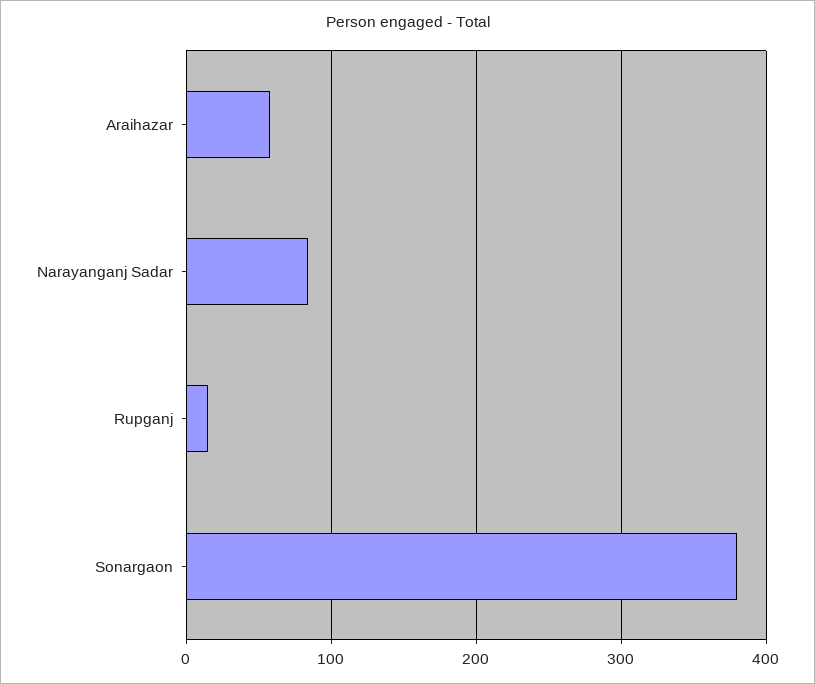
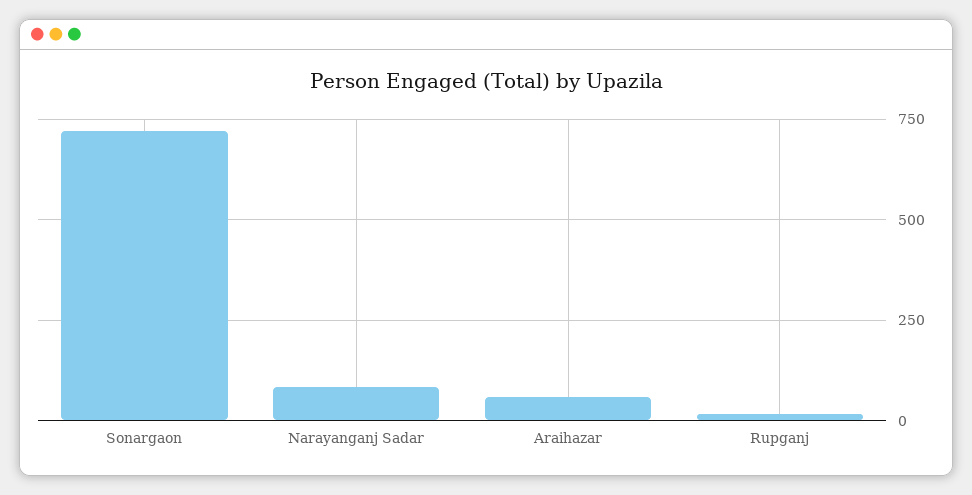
Sonargaon: 380 -> 725

